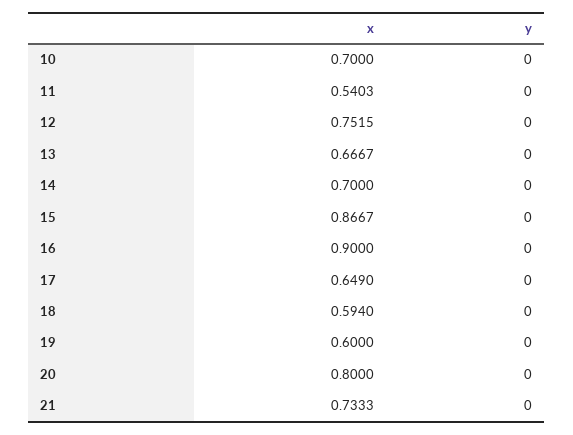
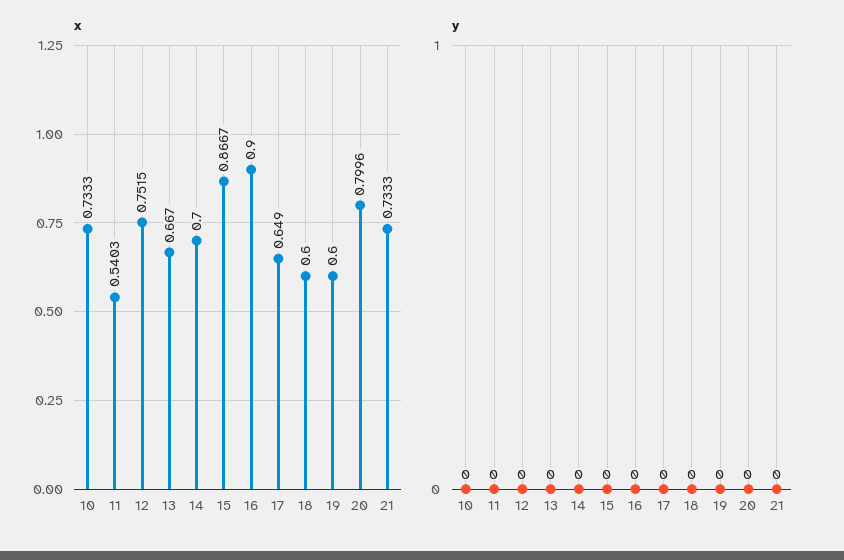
x, 10: 0.7 -> 0.7333
x, 13: 0.6667 -> 0.667
x, 18: 0.594 -> 0.6
x, 20: 0.8 -> 0.7996

